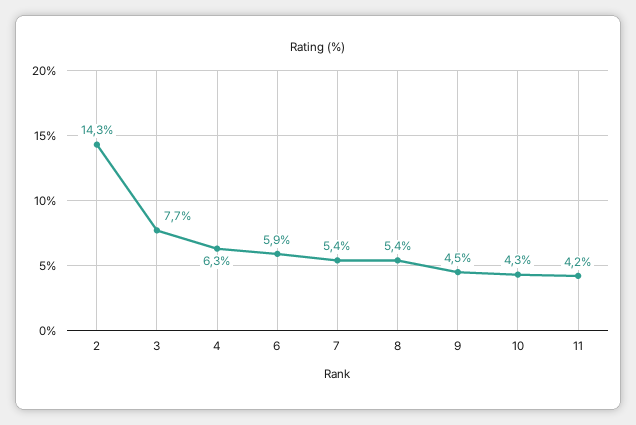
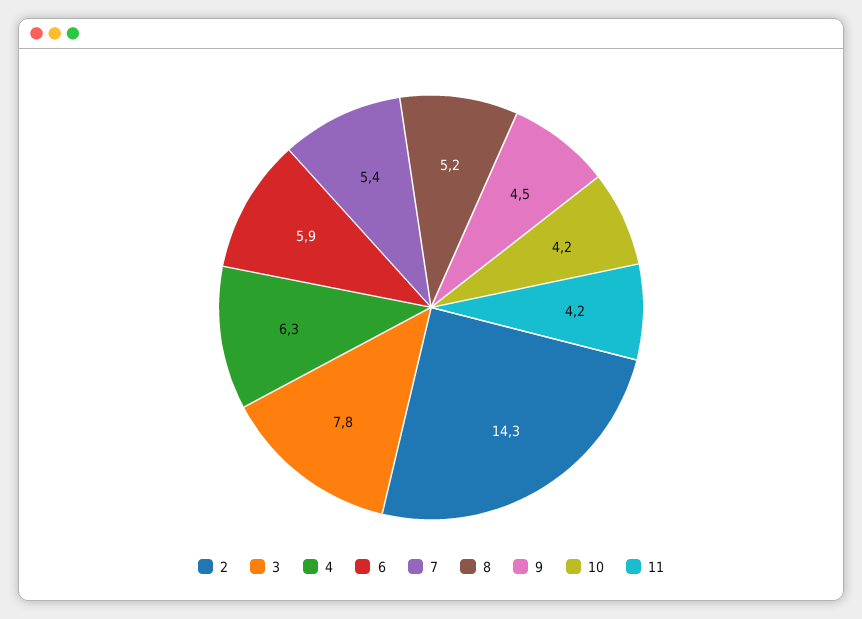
3: 7.7 -> 7.8
8: 5.4 -> 5.2
10: 4.3 -> 4.2

